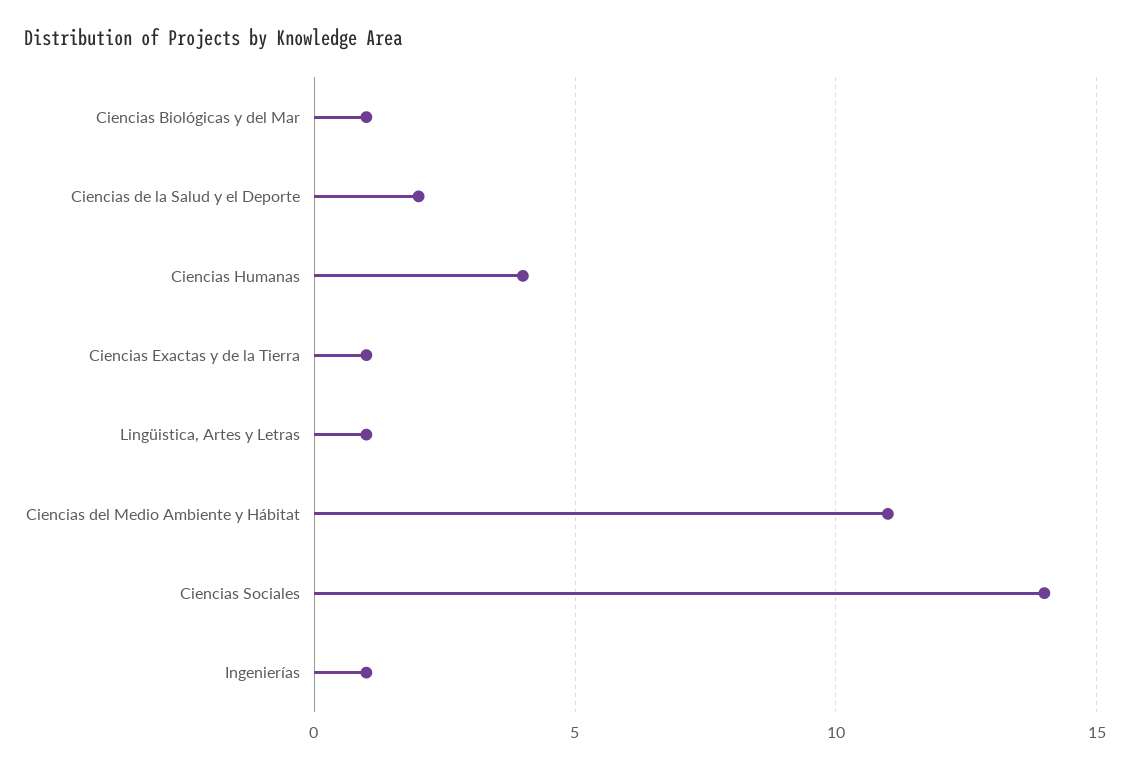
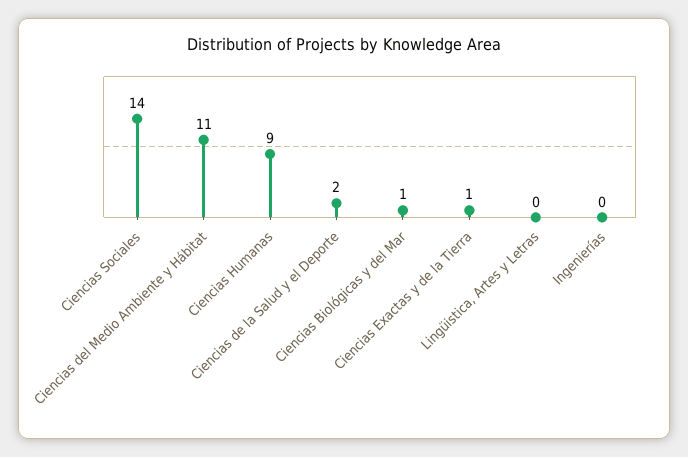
Ciencias Humanas: 4 -> 9
Lingüistica, Artes y Letras: 1 -> 0
Ingenierías: 1 -> 0

